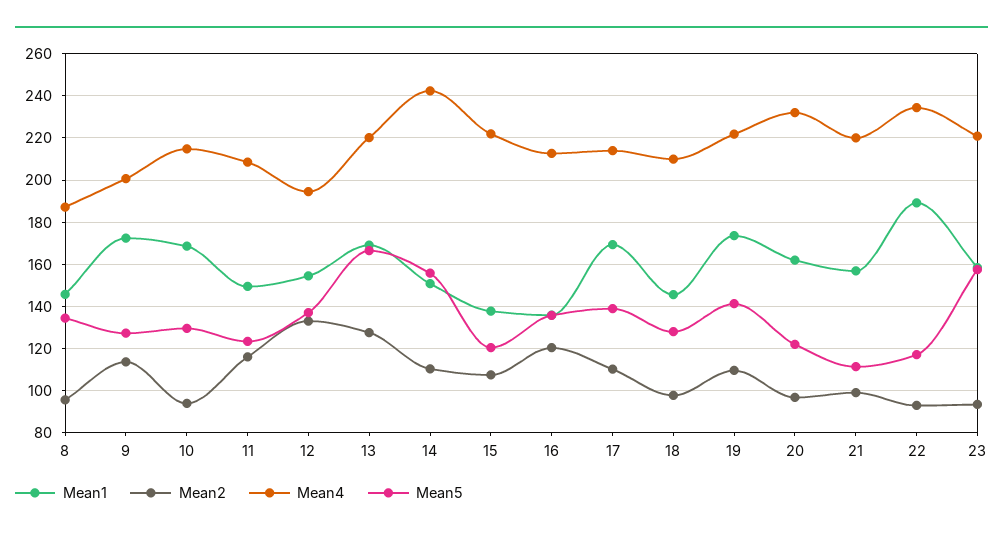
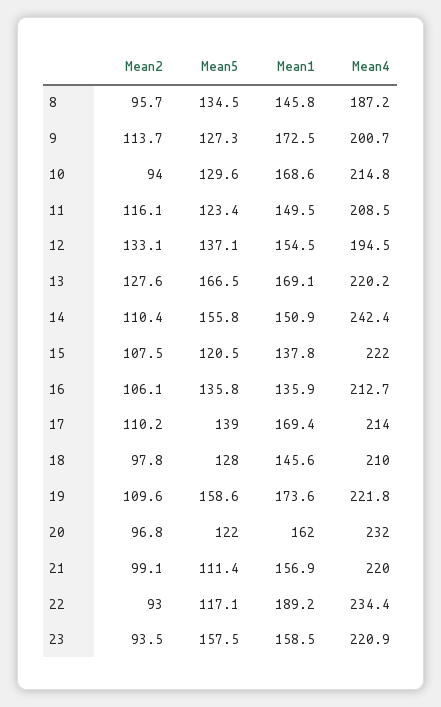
Mean2, 16: 120 -> 106.1
Mean5, 19: 140 -> 158.6

